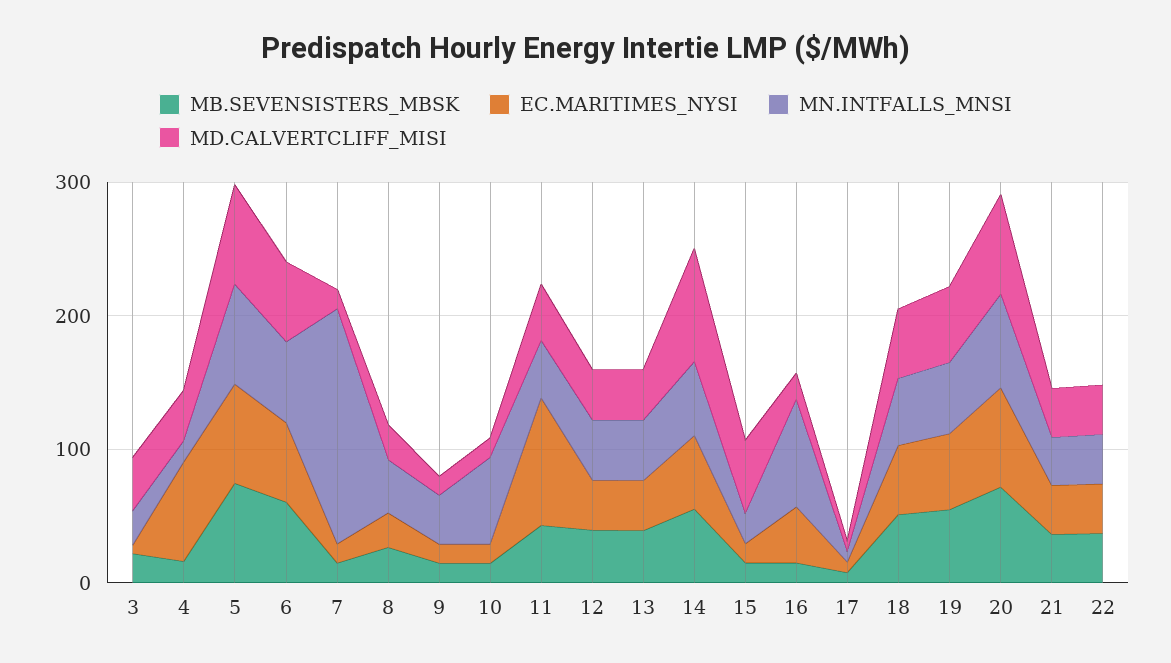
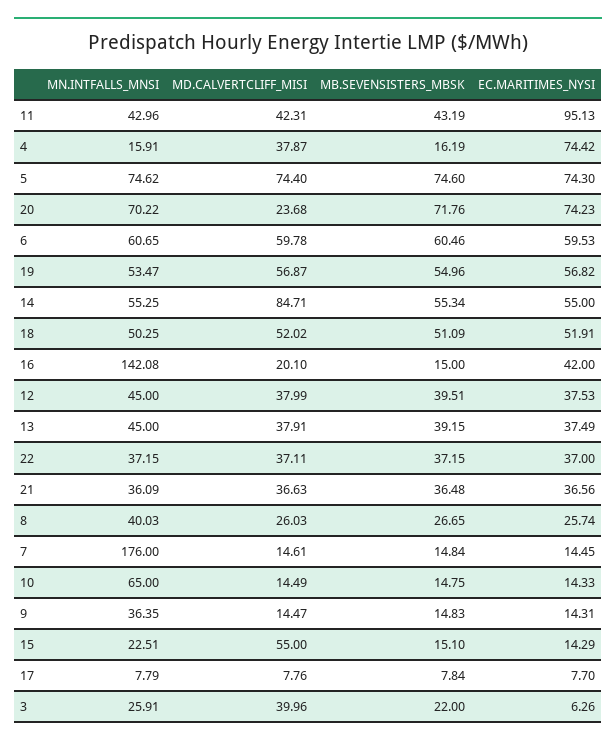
MN.INTFALLS_MNSI, 16: 80 -> 142.08
MD.CALVERTCLIFF_MISI, 20: 80 -> 23.68

